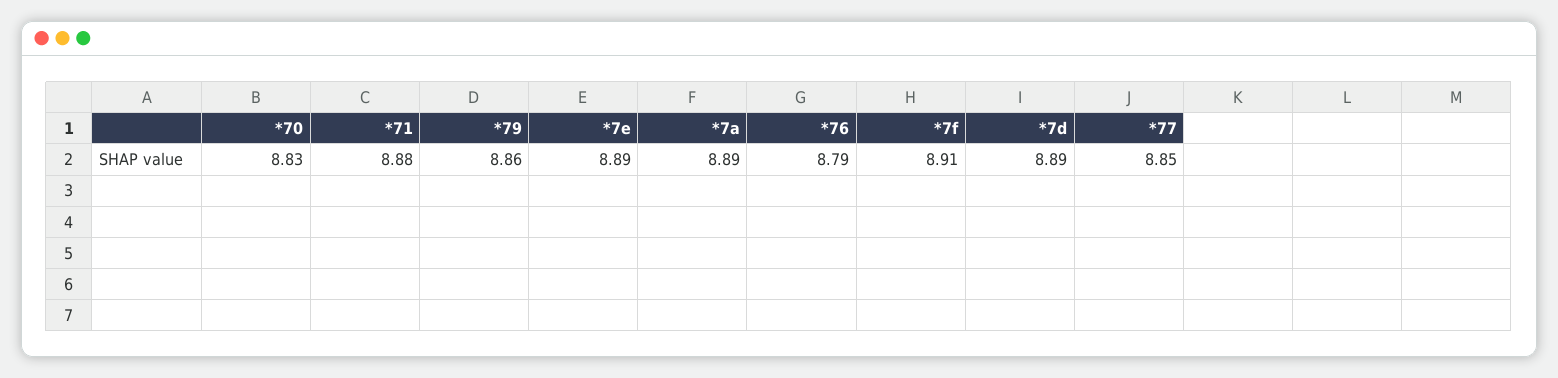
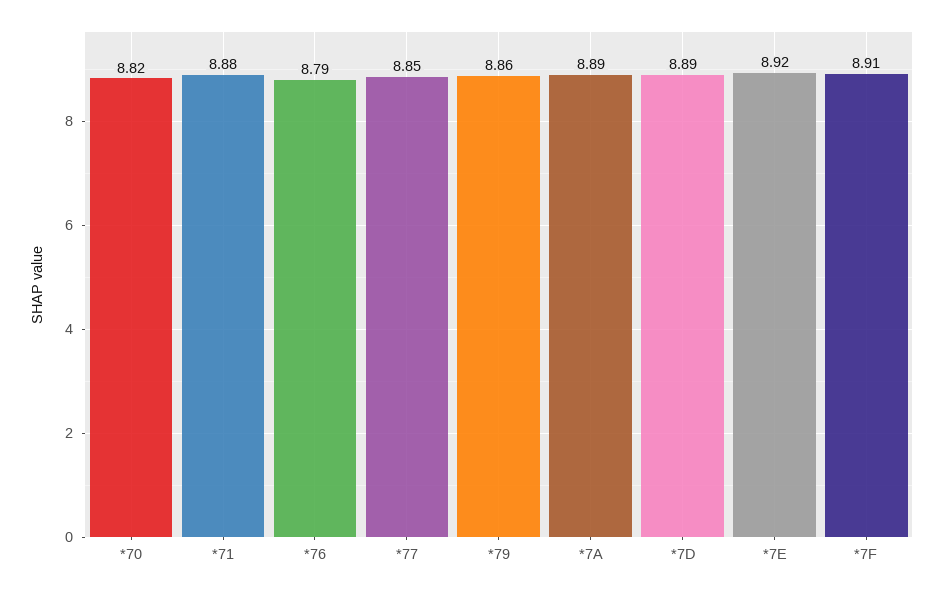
*70: 8.83 -> 8.82
*7e: 8.89 -> 8.92

